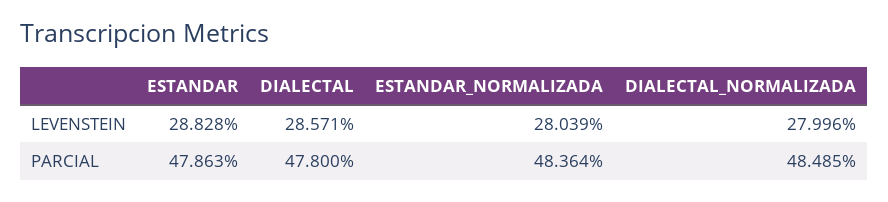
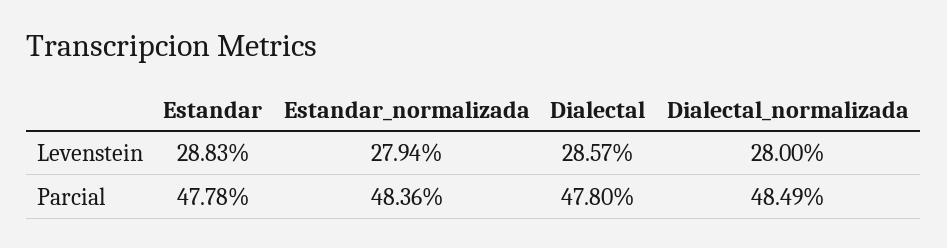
ESTANDAR_NORMALIZADA, LEVENSTEIN: 28.039 -> 27.94
ESTANDAR, PARCIAL: 47.863 -> 47.78

